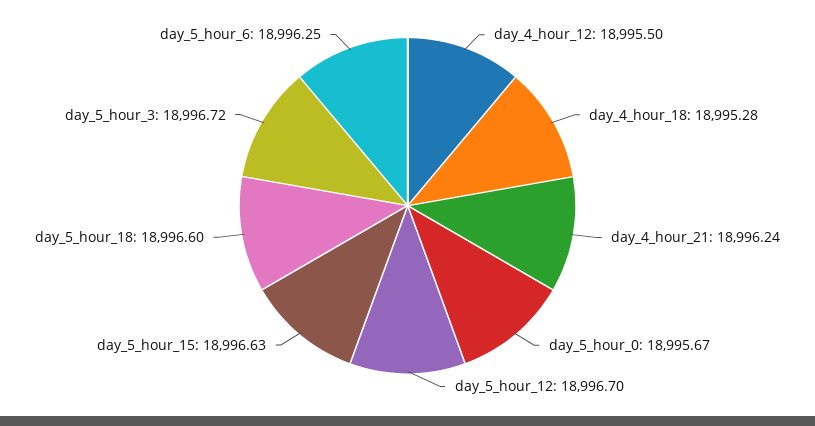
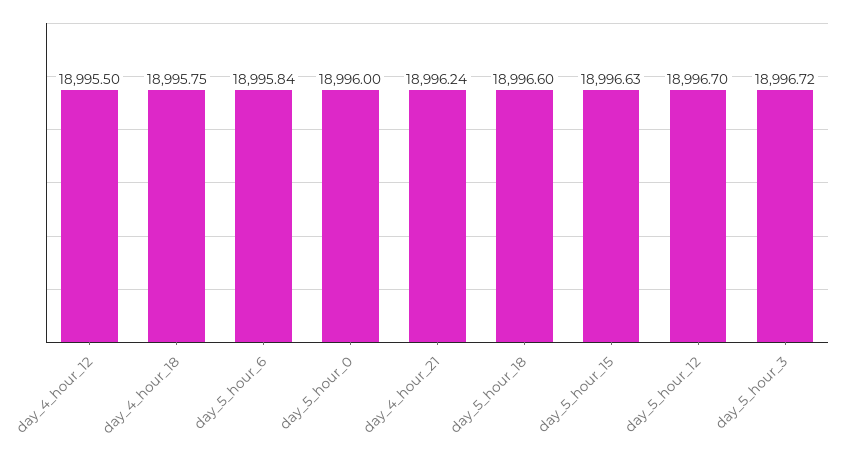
day_4_hour_18: 18995.28 -> 18995.75
day_5_hour_0: 18995.67 -> 18996
day_5_hour_6: 18996.25 -> 18995.84

